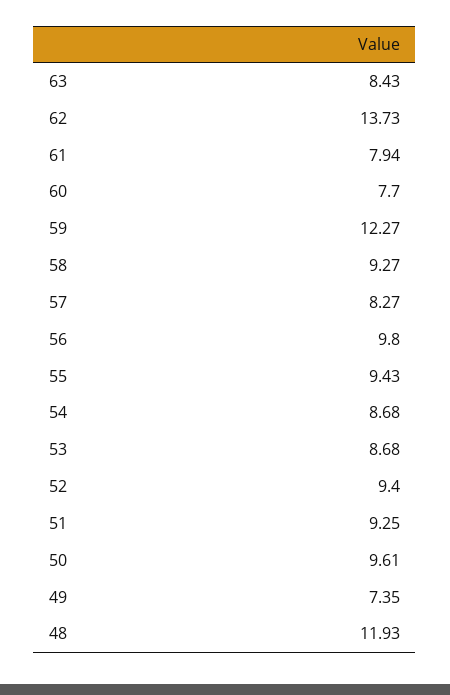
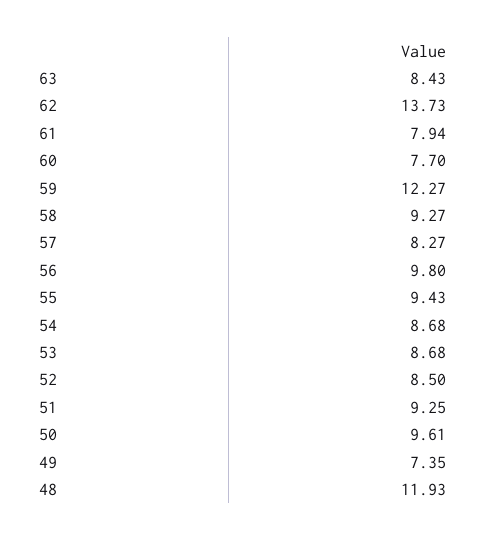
52: 9.4 -> 8.5

